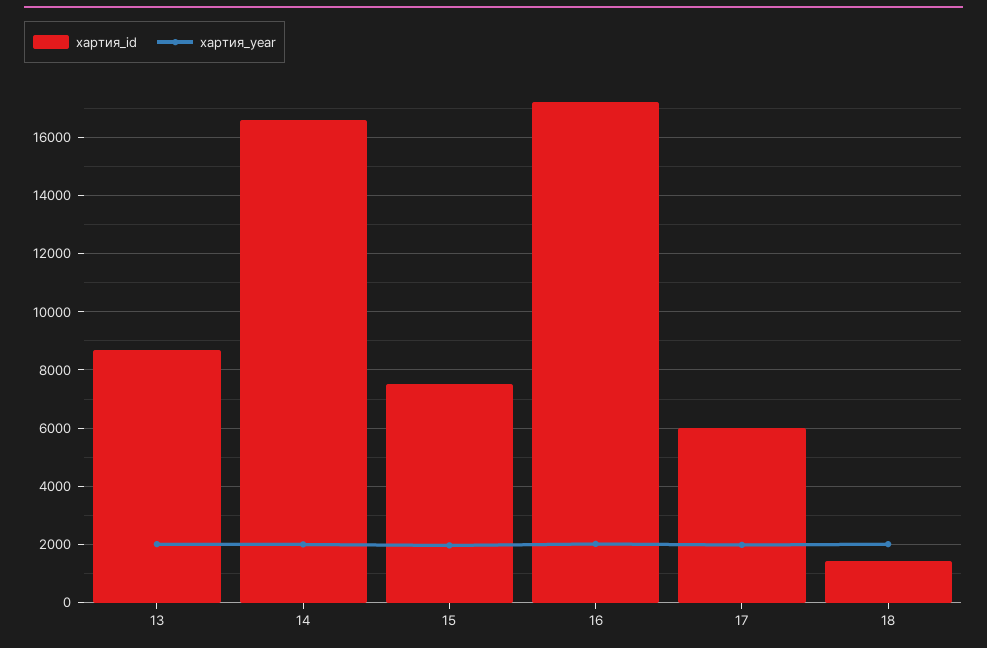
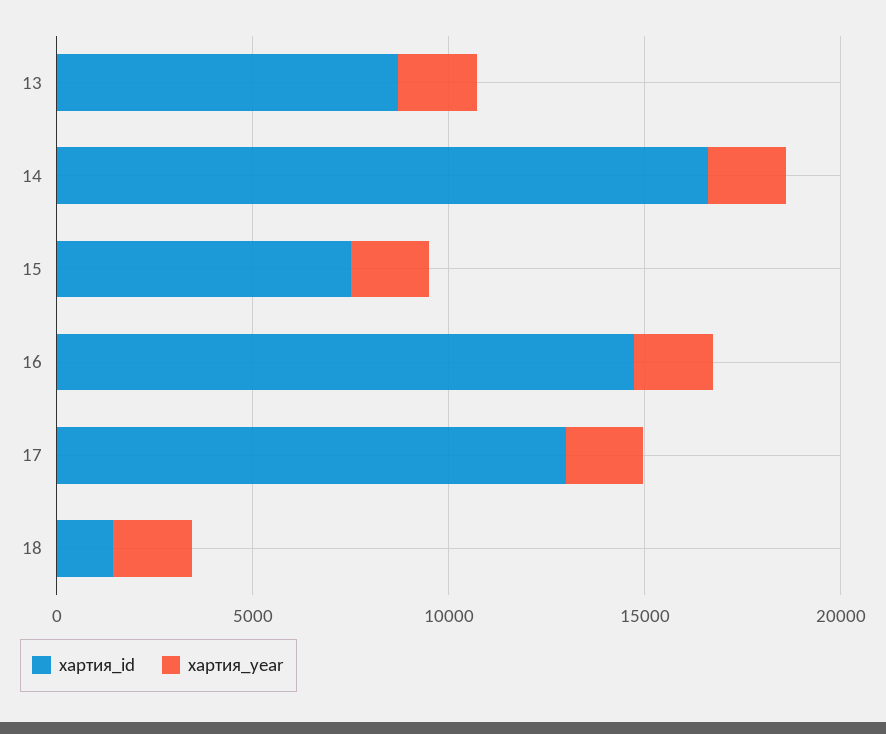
хартия_id, 16: 17250 -> 15000
хартия_id, 17: 6000 -> 13000

